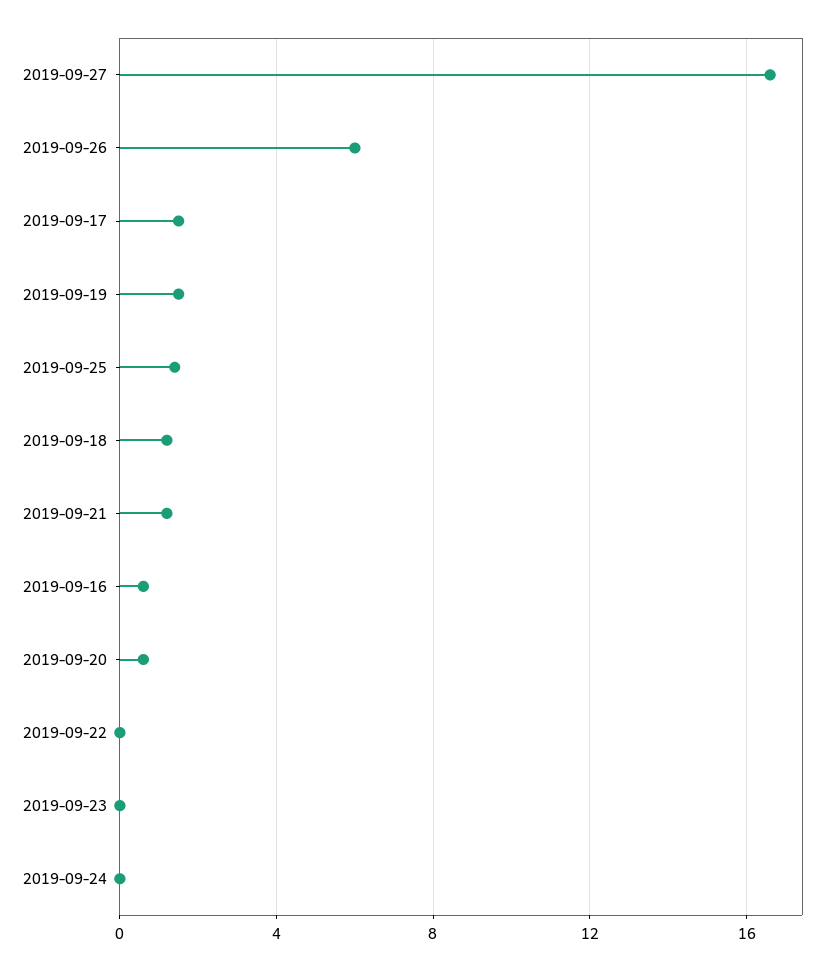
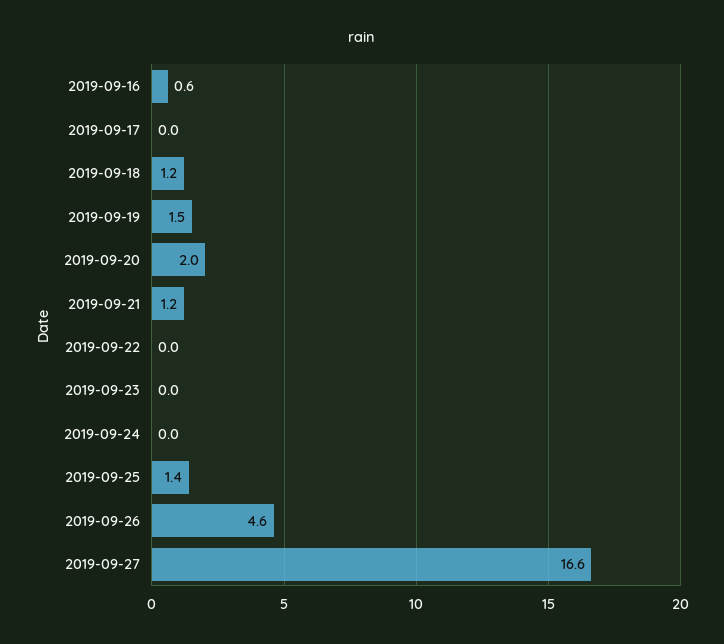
2019-09-26: 6 -> 4.6
2019-09-17: 1.5 -> 0
2019-09-20: 0.5 -> 2

